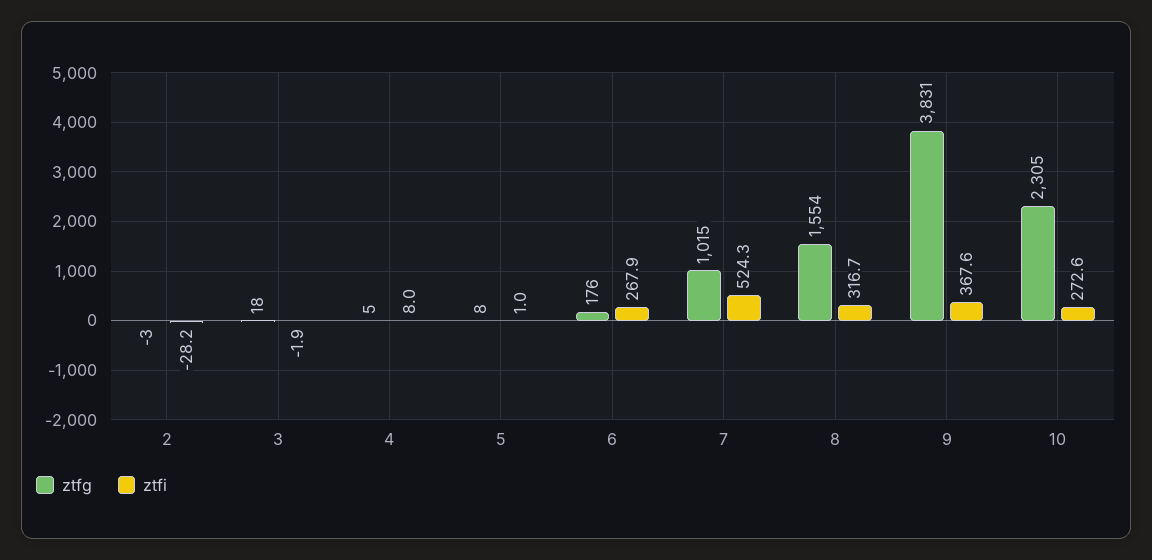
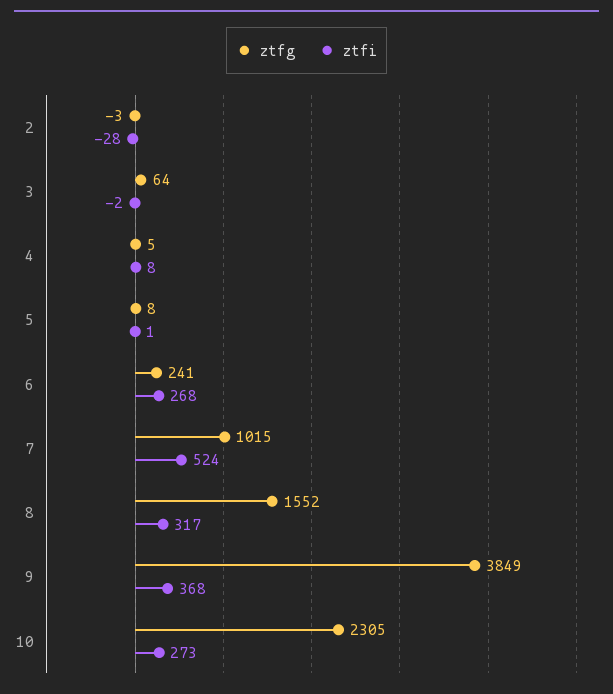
ztfg, 3: 18 -> 64
ztfg, 6: 176 -> 241
ztfg, 8: 1554 -> 1552
ztfg, 9: 3831 -> 3849

